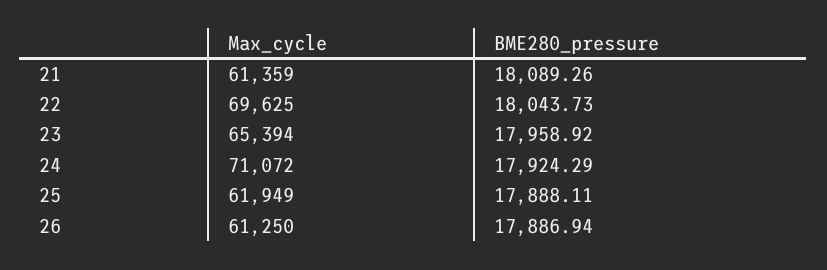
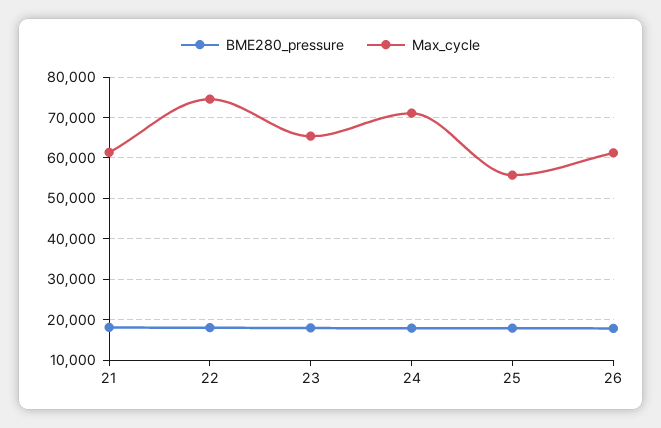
Max_cycle, 22: 69625 -> 74000
Max_cycle, 25: 61949 -> 56000

